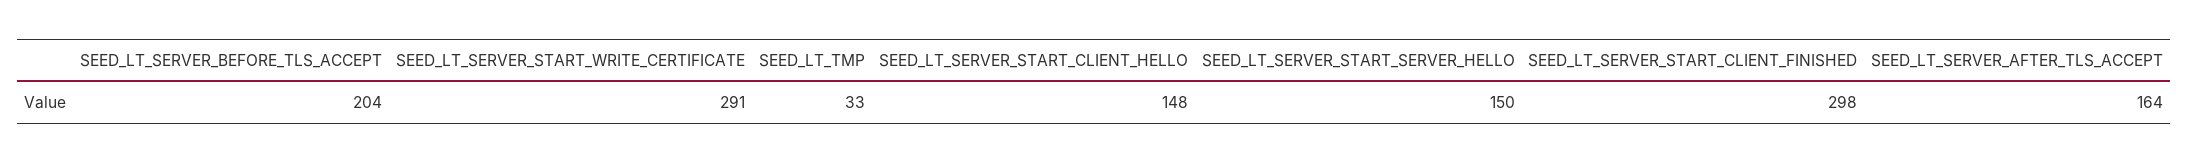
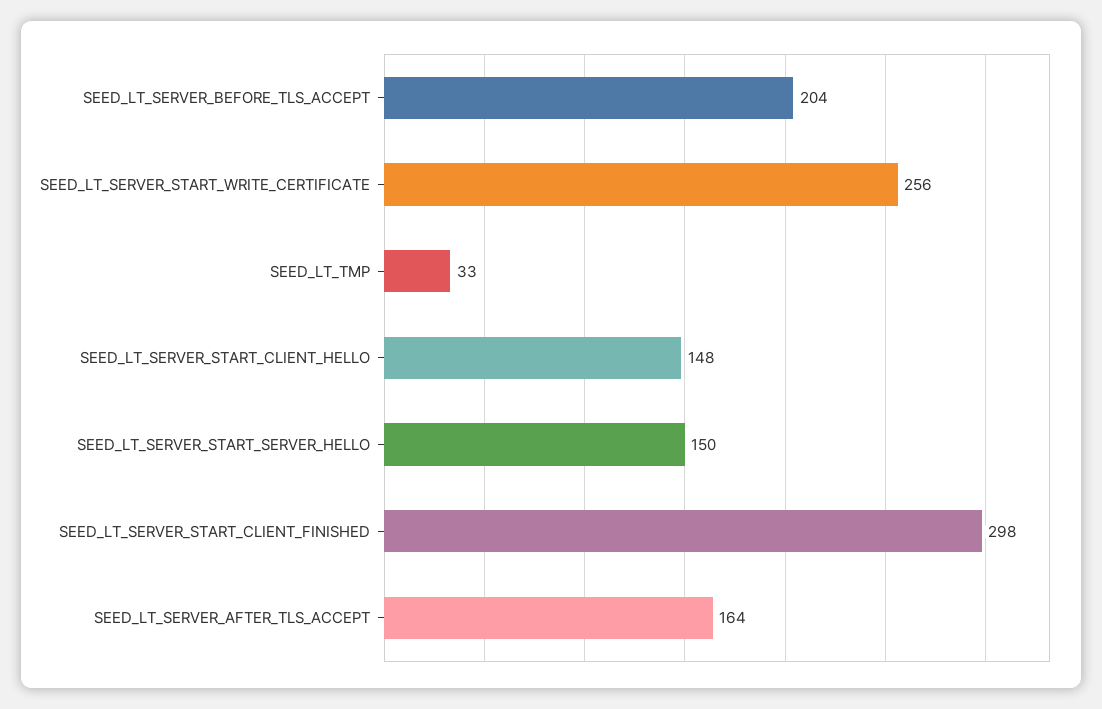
SEED_LT_SERVER_START_WRITE_CERTIFICATE: 291 -> 256

